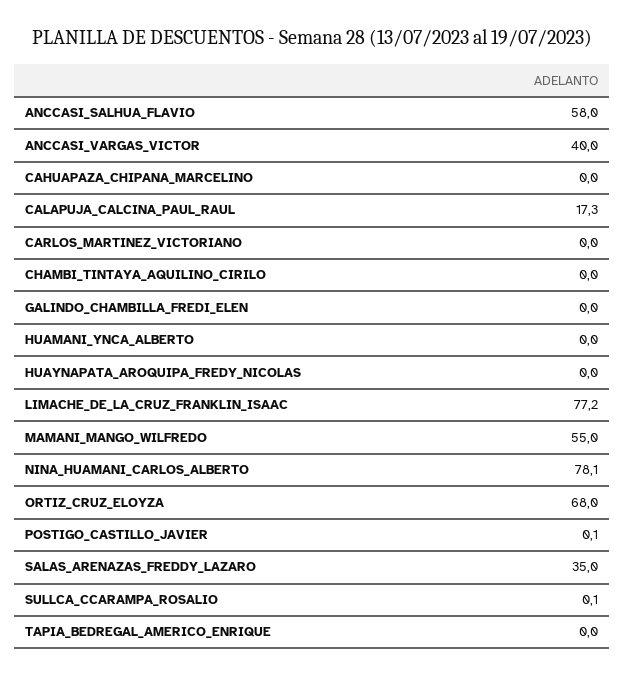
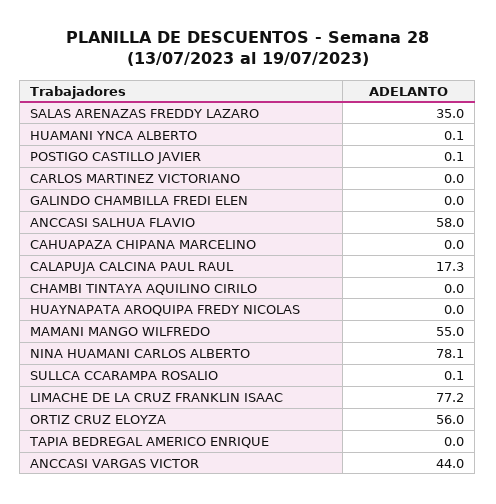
ANCCASI_VARGAS_VICTOR: 40 -> 44
HUAMANI_YNCA_ALBERTO: 0 -> 0.1
ORTIZ_CRUZ_ELOYZA: 68 -> 56

